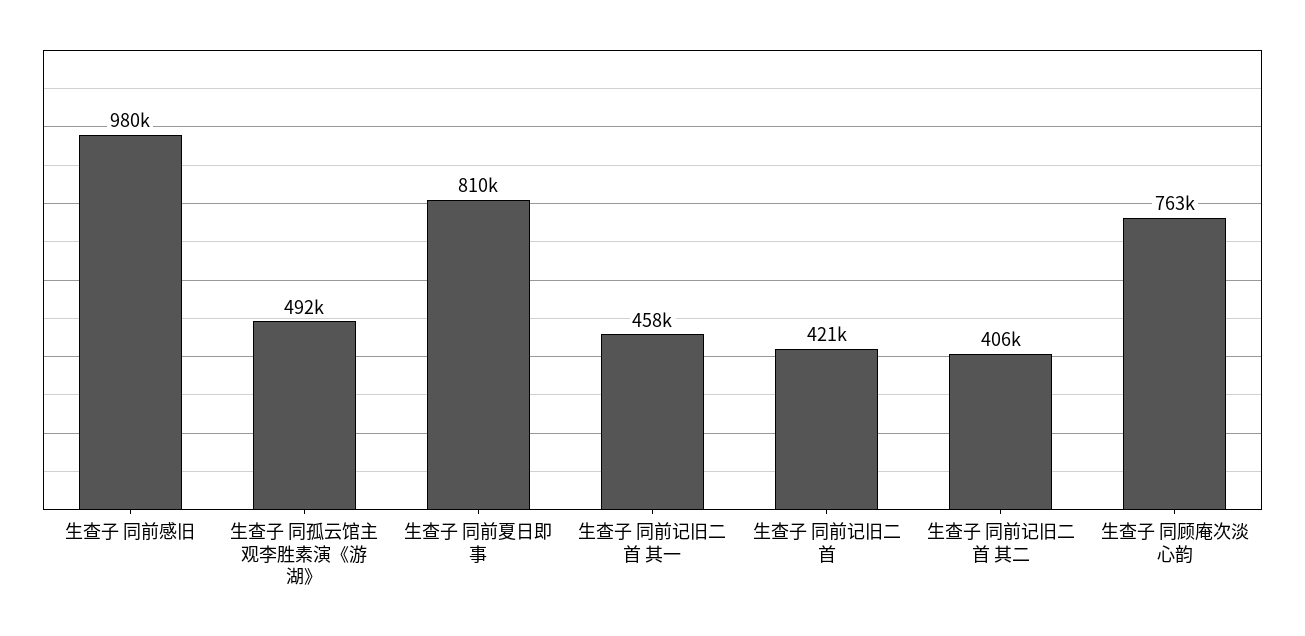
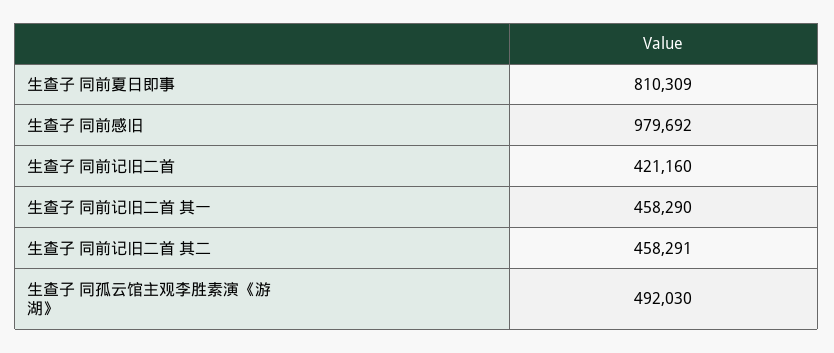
生查子 同前记旧二首 其二: 406000 -> 458291
生查子 同顾庵次淡心韵: 763000 -> none

